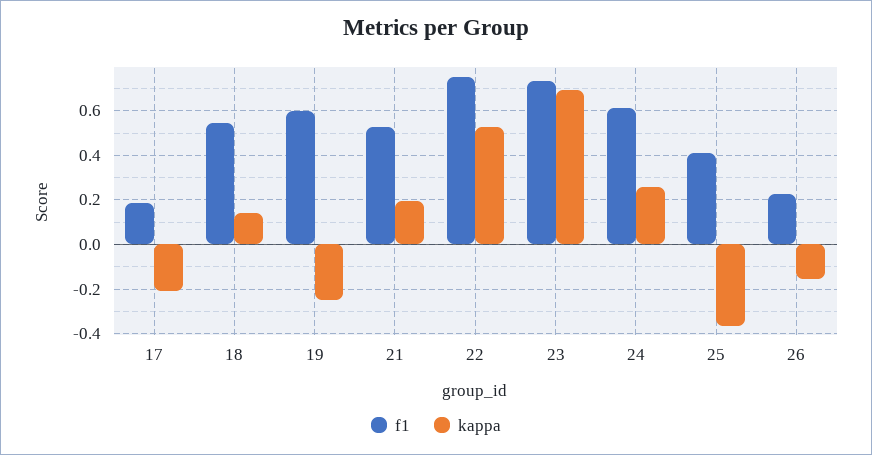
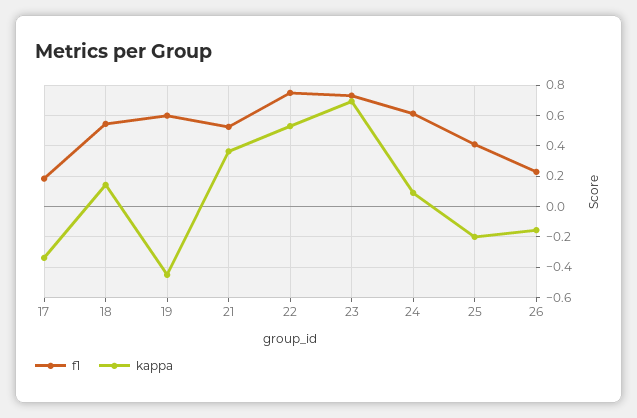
kappa, 17: -0.2 -> -0.35
kappa, 19: -0.25 -> -0.45
kappa, 21: 0.2 -> 0.35
kappa, 24: 0.25 -> 0.1
kappa, 25: -0.35 -> -0.2

